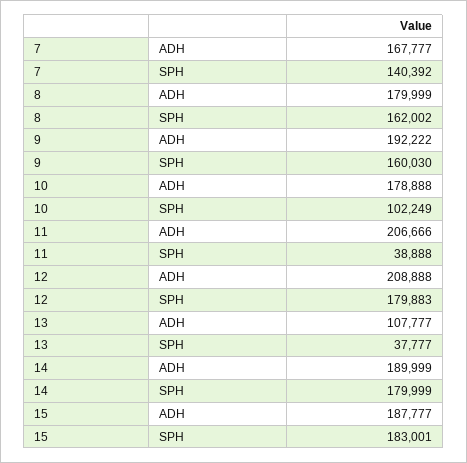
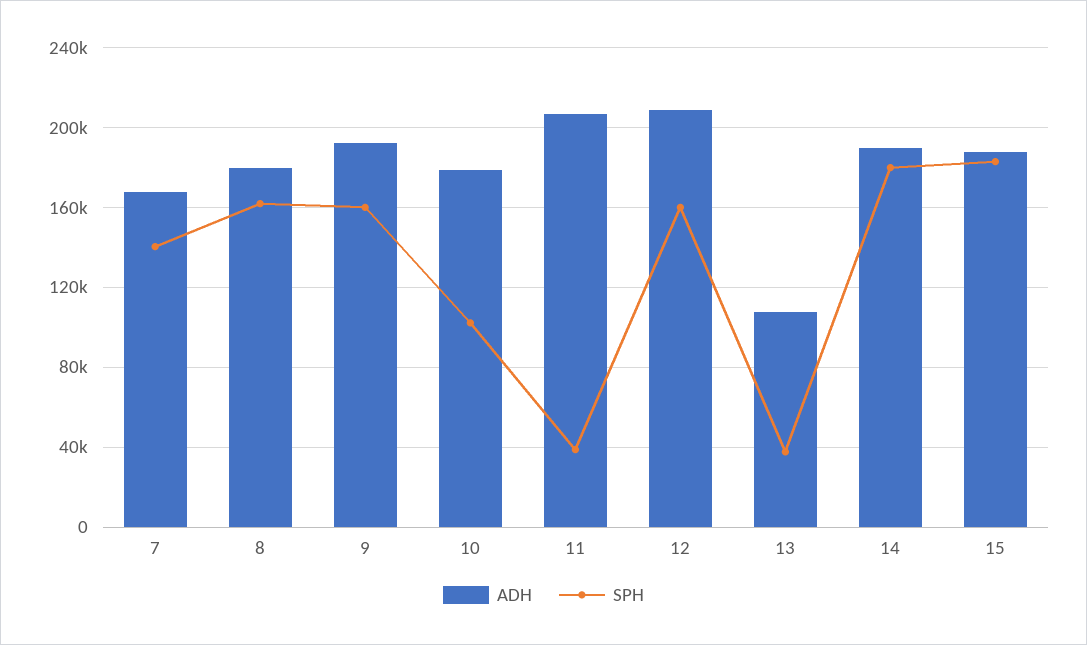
SPH, 12: 179883 -> 160000

